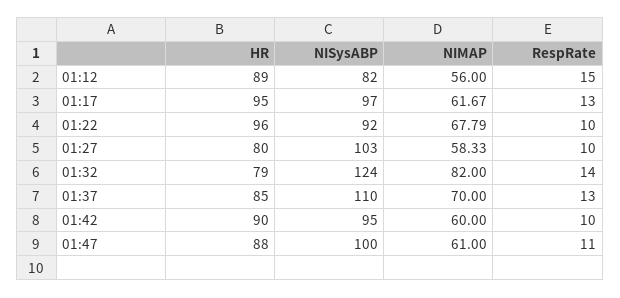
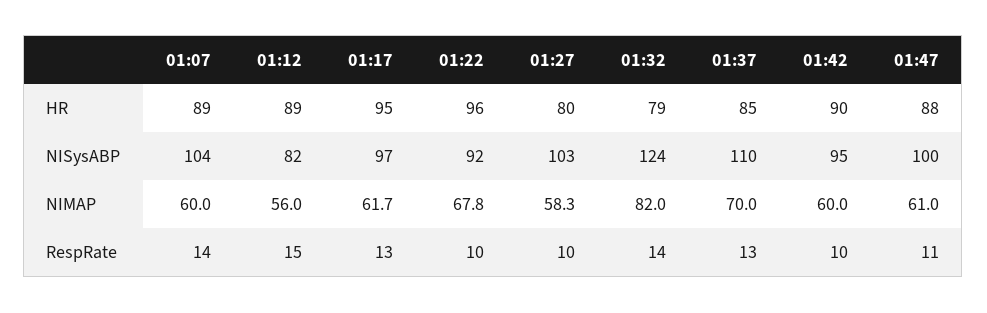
HR, 01:07: none -> 89
NISysABP, 01:07: none -> 104
NIMAP, 01:07: none -> 60
RespRate, 01:07: none -> 14

